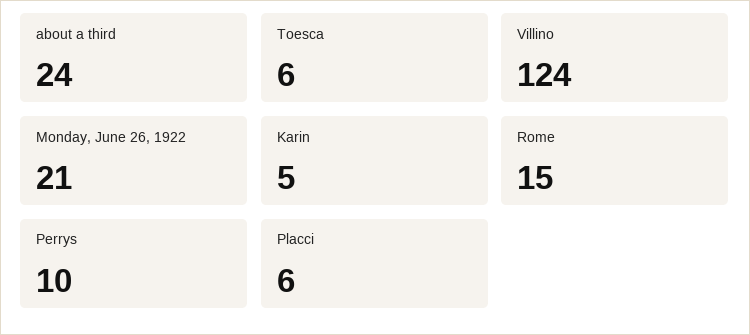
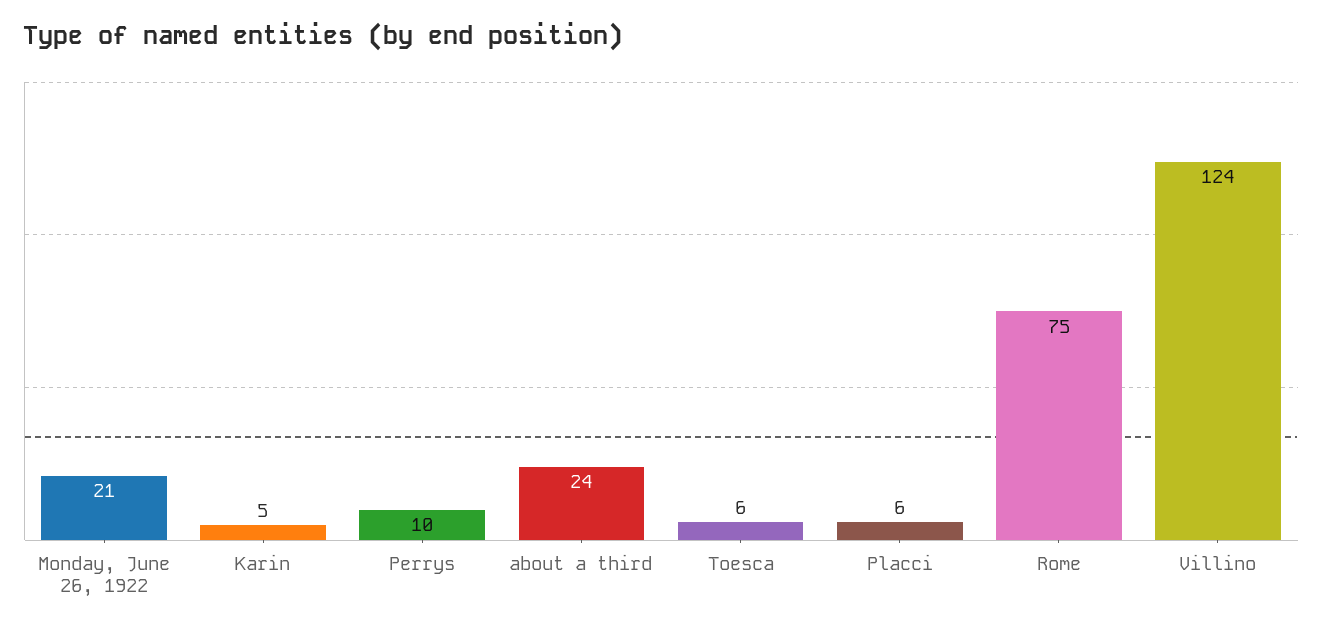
Rome: 15 -> 75

